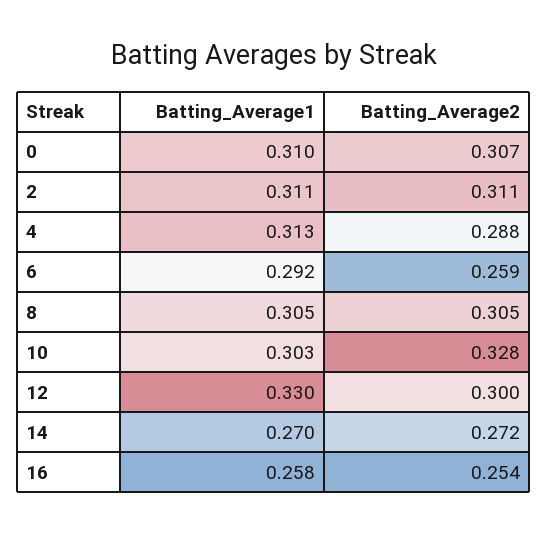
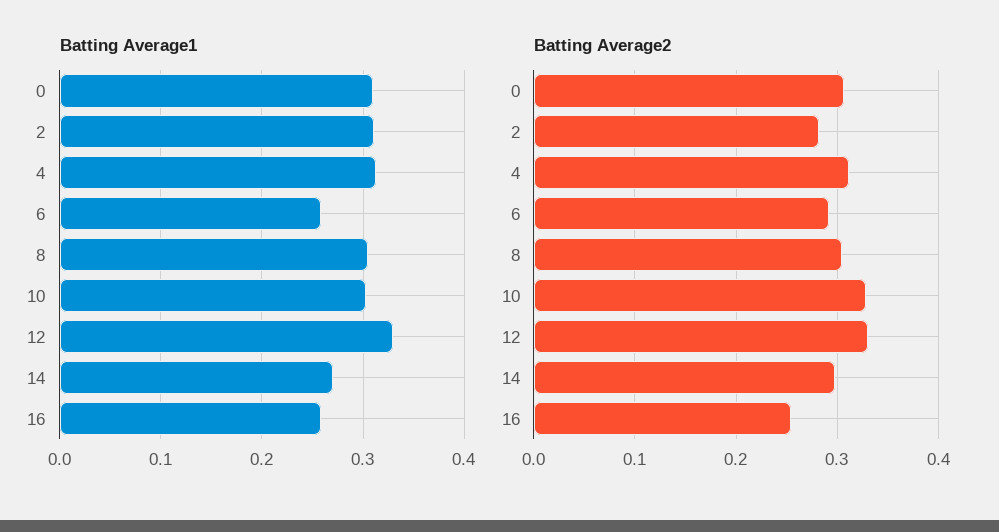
Batting_Average2, 2: 0.311 -> 0.28
Batting_Average2, 4: 0.288 -> 0.31
Batting_Average1, 6: 0.292 -> 0.26
Batting_Average2, 6: 0.259 -> 0.29
Batting_Average2, 12: 0.3 -> 0.33
Batting_Average2, 14: 0.272 -> 0.3

